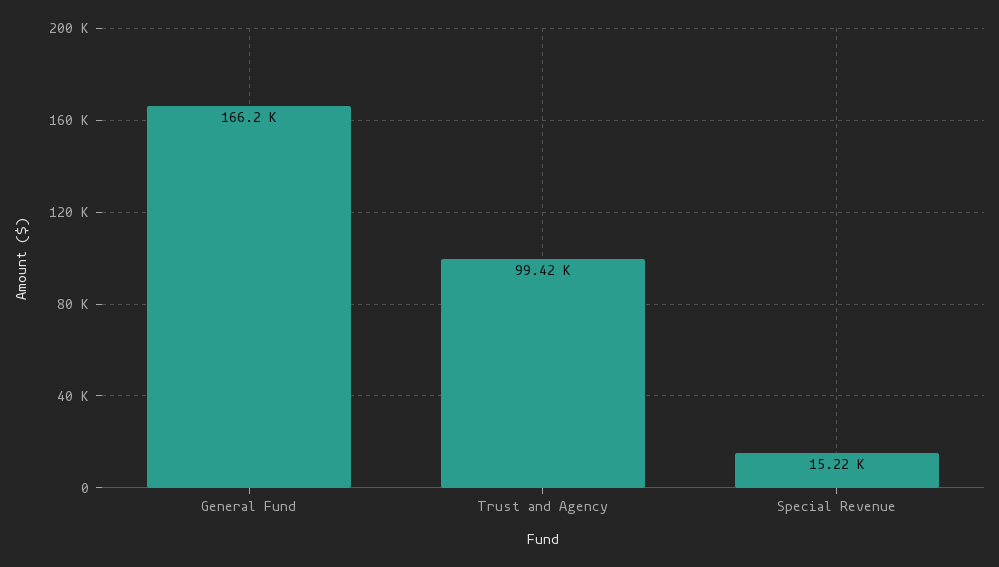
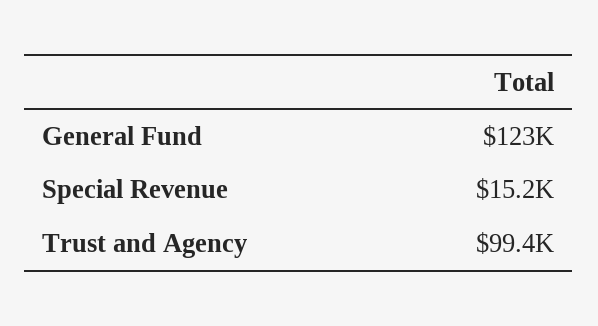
General Fund: 166200 -> 123000

